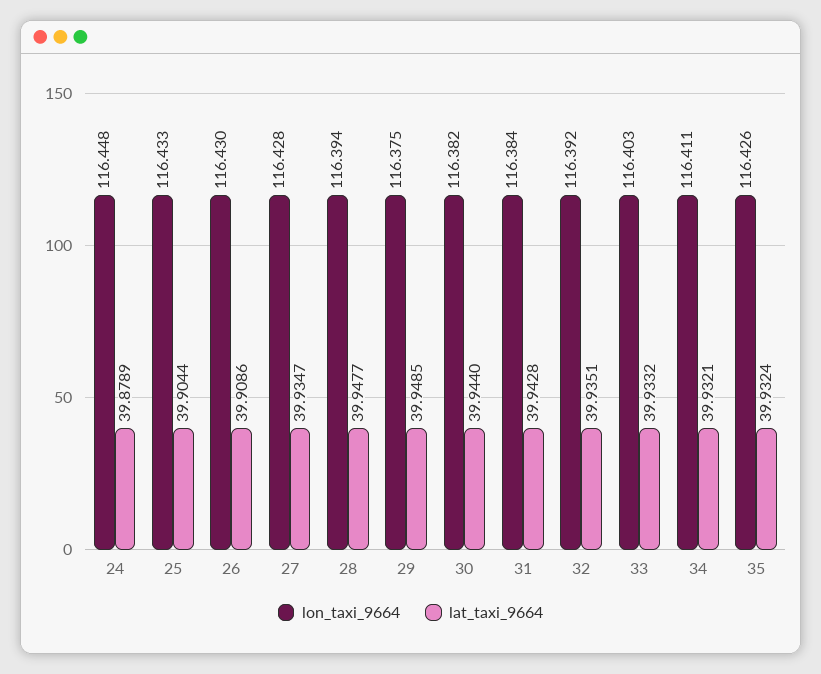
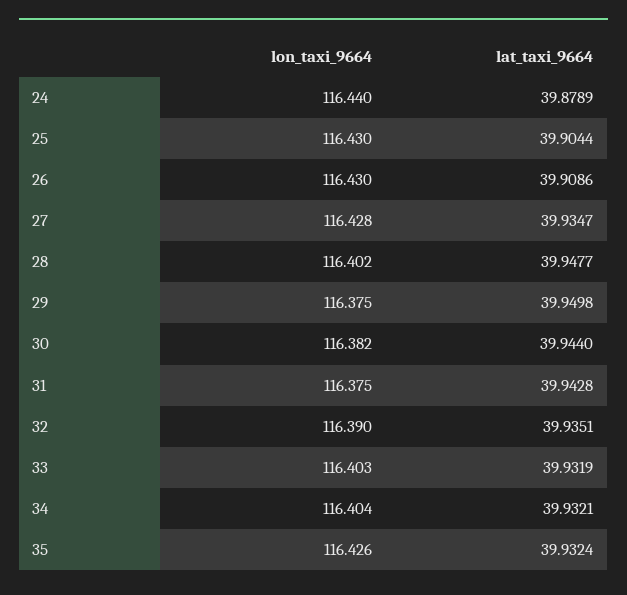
lon_taxi_9664, 24: 116.448 -> 116.44
lon_taxi_9664, 25: 116.433 -> 116.43
lon_taxi_9664, 28: 116.394 -> 116.402
lat_taxi_9664, 29: 39.9485 -> 39.9498
lon_taxi_9664, 31: 116.384 -> 116.375
lon_taxi_9664, 32: 116.392 -> 116.39
lat_taxi_9664, 33: 39.9332 -> 39.9319
lon_taxi_9664, 34: 116.411 -> 116.404

